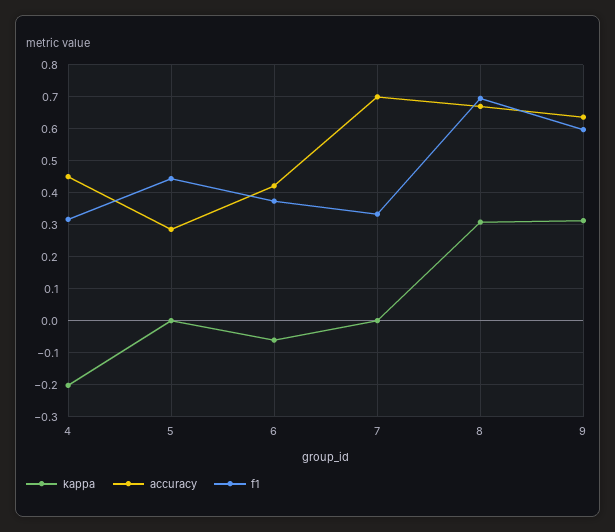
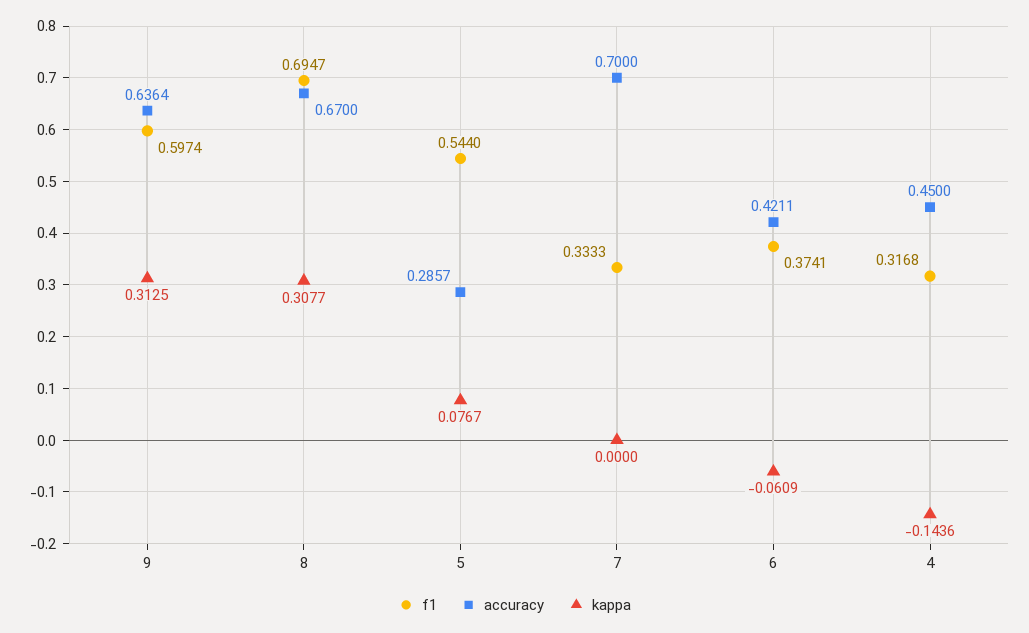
kappa, 4: -0.2 -> -0.1436
kappa, 5: 0 -> 0.0767
f1, 5: 0.44 -> 0.544

